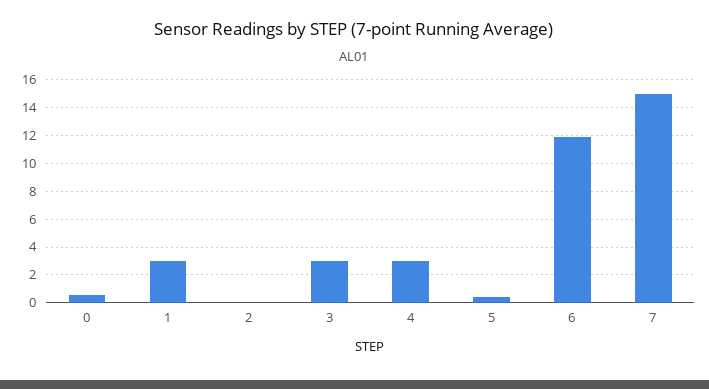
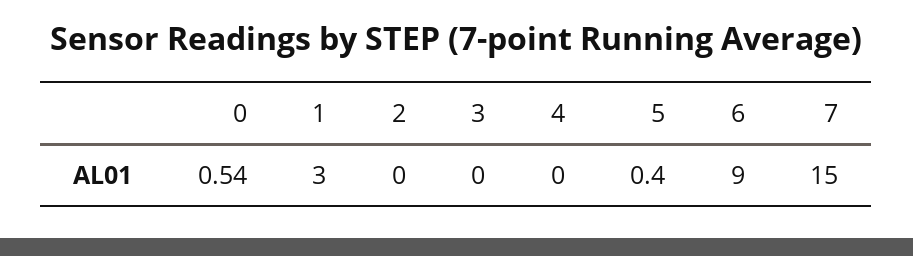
3: 3 -> 0
4: 3 -> 0
6: 12 -> 9

